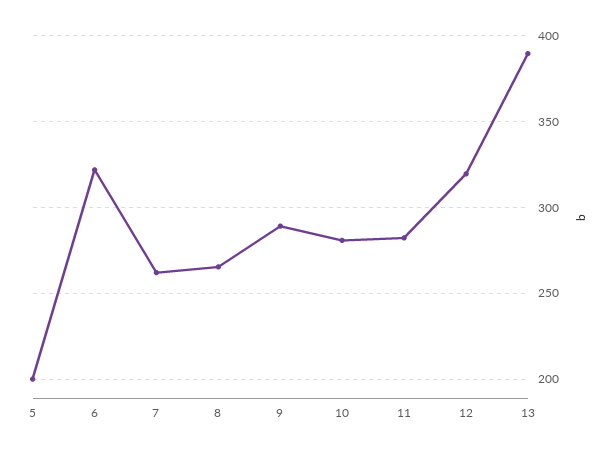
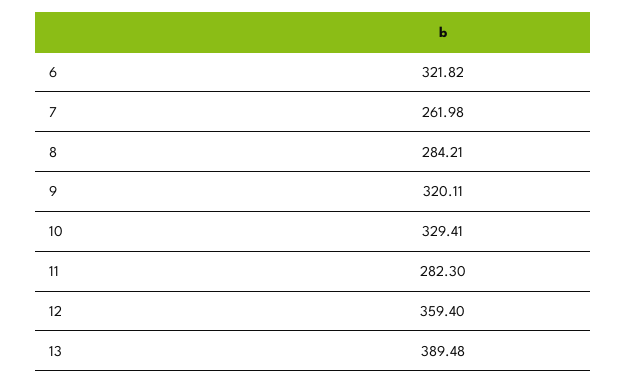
5: 200 -> none
8: 265 -> 284.21
9: 290 -> 320.11
10: 280 -> 329.41
12: 320 -> 359.4

